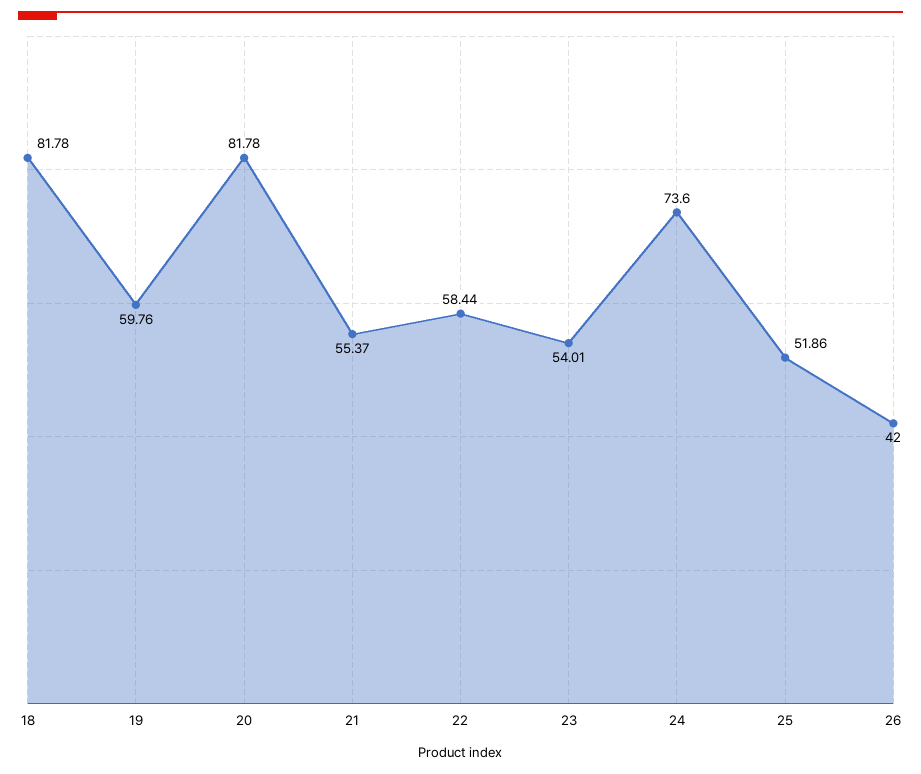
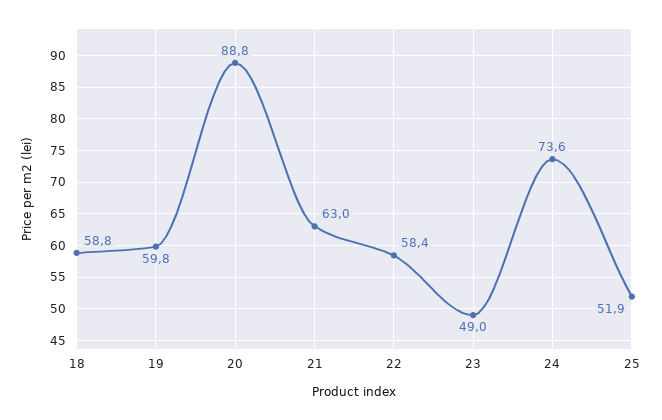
18: 81.78 -> 58.8
20: 81.78 -> 88.8
21: 55.37 -> 63
23: 54.01 -> 49
26: 42 -> none

